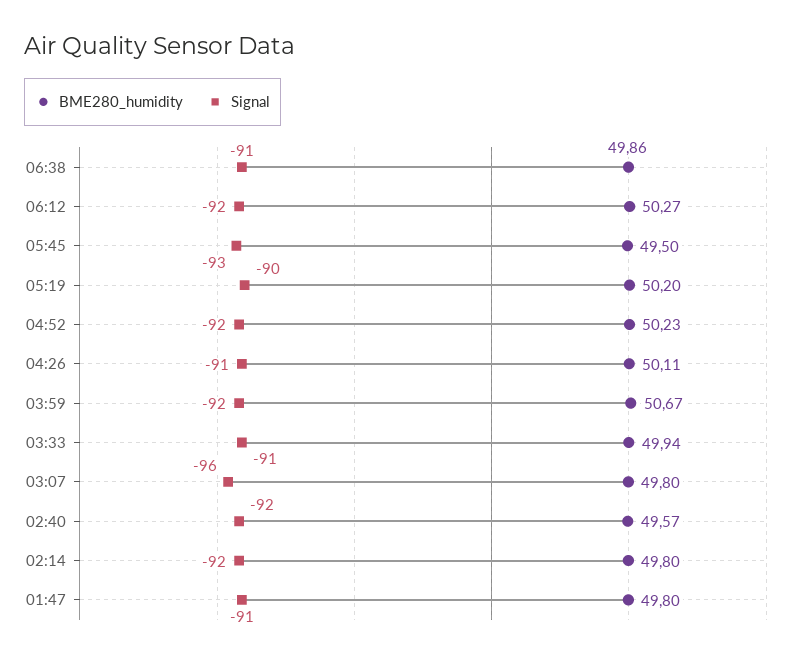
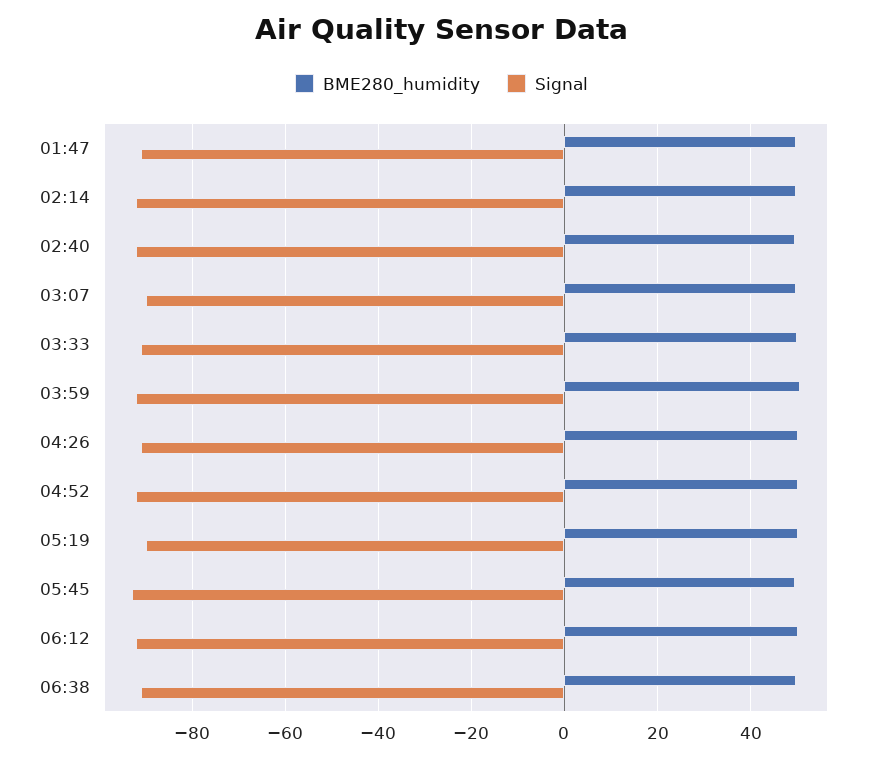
Signal, 03:07: -96 -> -90

